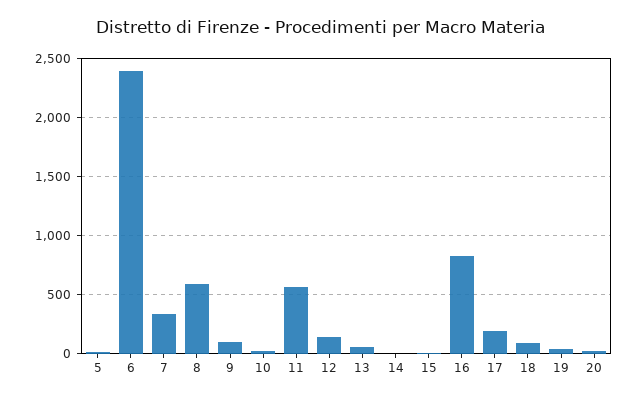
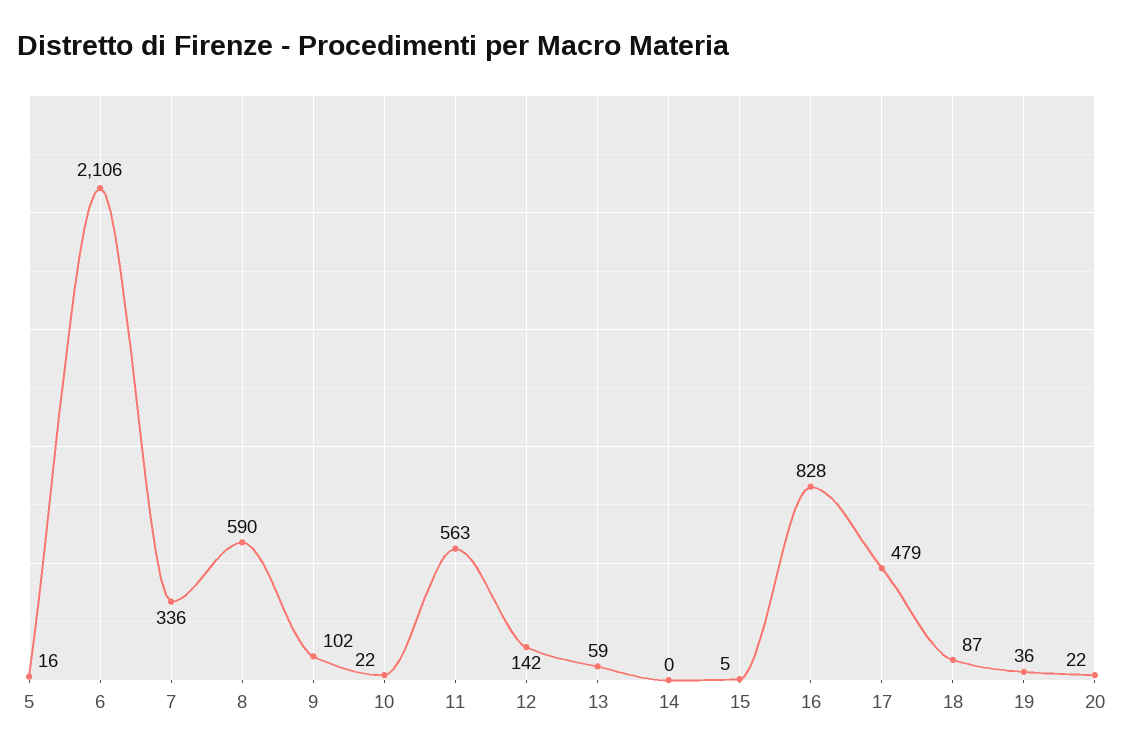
6: 2400 -> 2106
17: 200 -> 479

